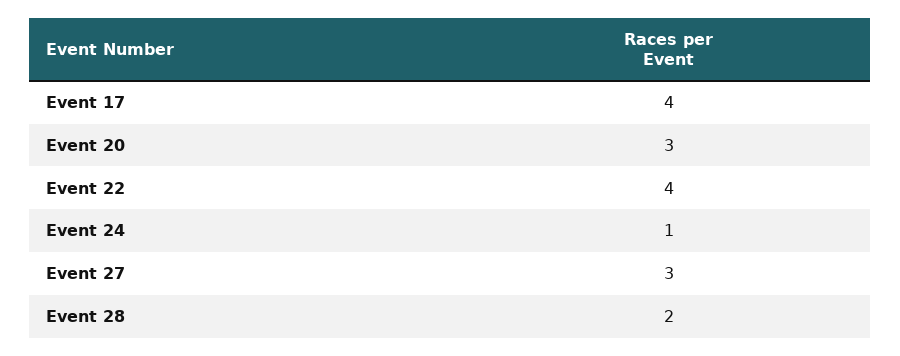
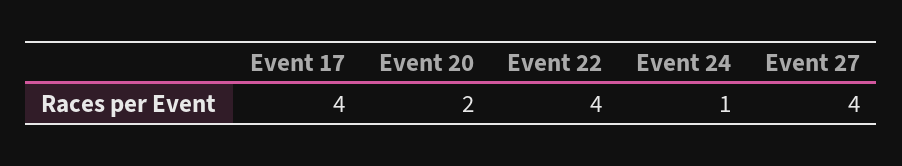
Event 20: 3 -> 2
Event 27: 3 -> 4
Event 28: 2 -> none

